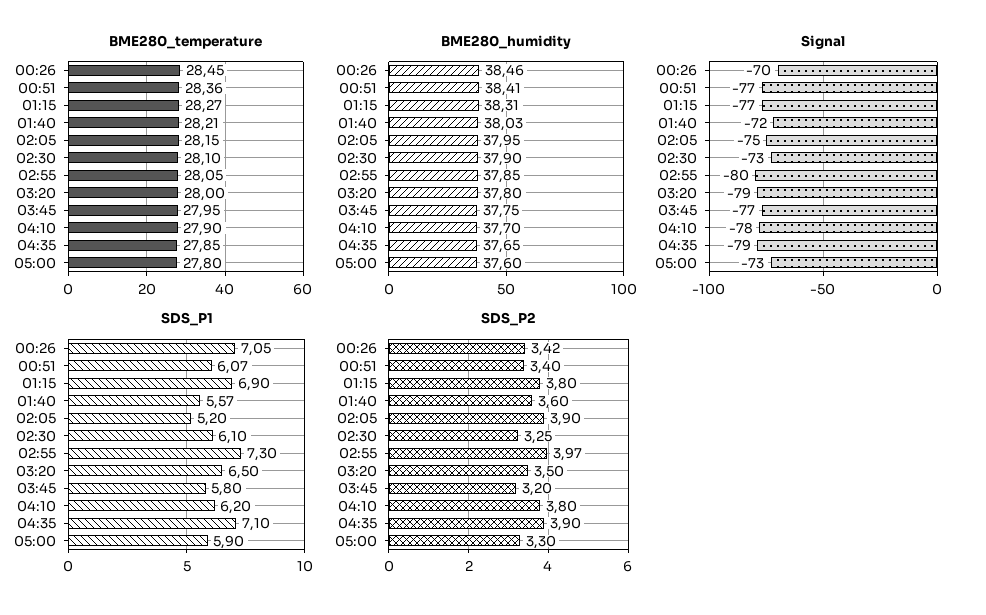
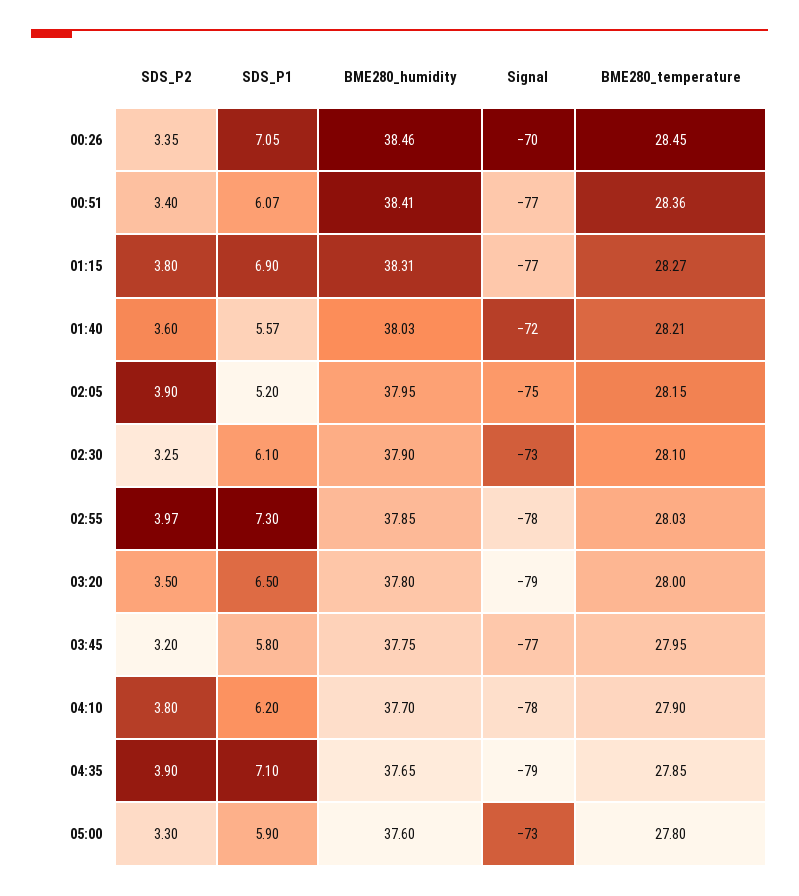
BME280_temperature, 02:55: 28.05 -> 28.03
Signal, 02:55: -80 -> -78
SDS_P2, 00:26: 3.42 -> 3.35

